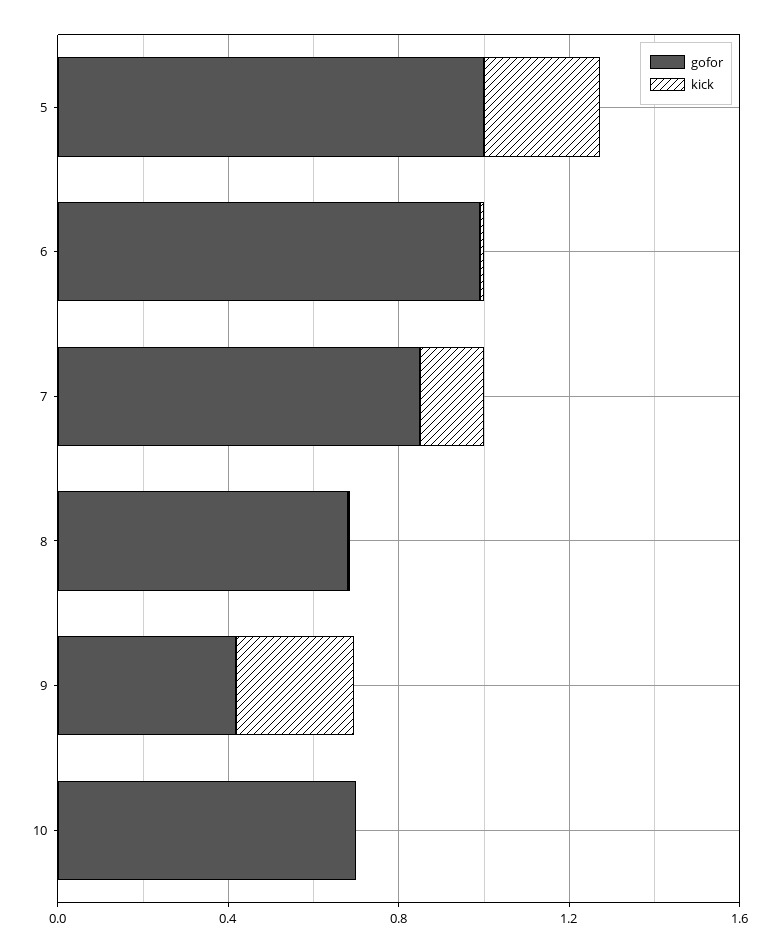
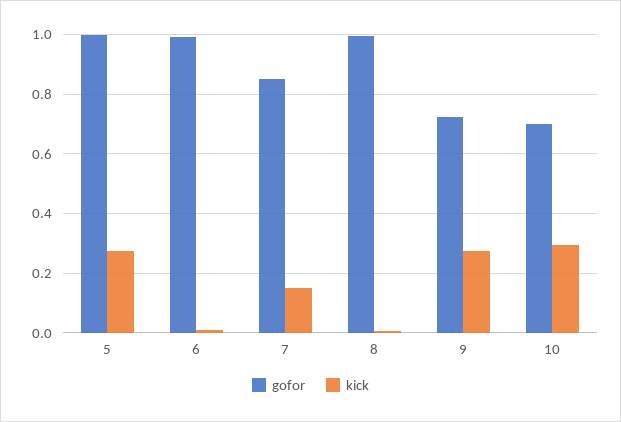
gofor, 8: 0.7 -> 1
gofor, 9: 0.4 -> 0.725
kick, 10: 0 -> 0.3

